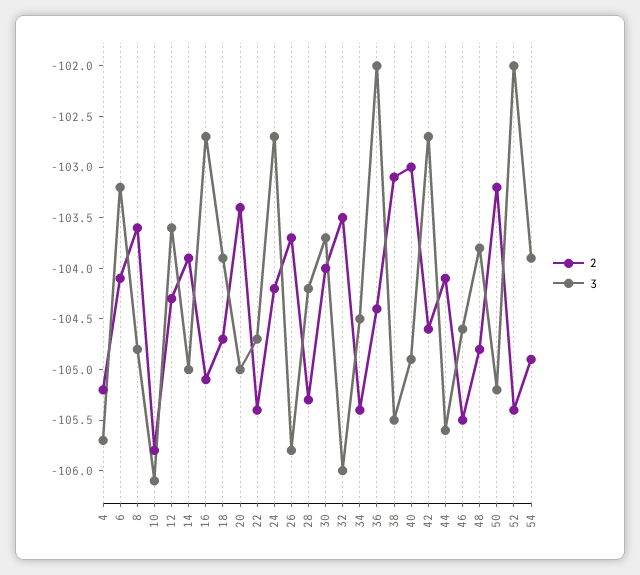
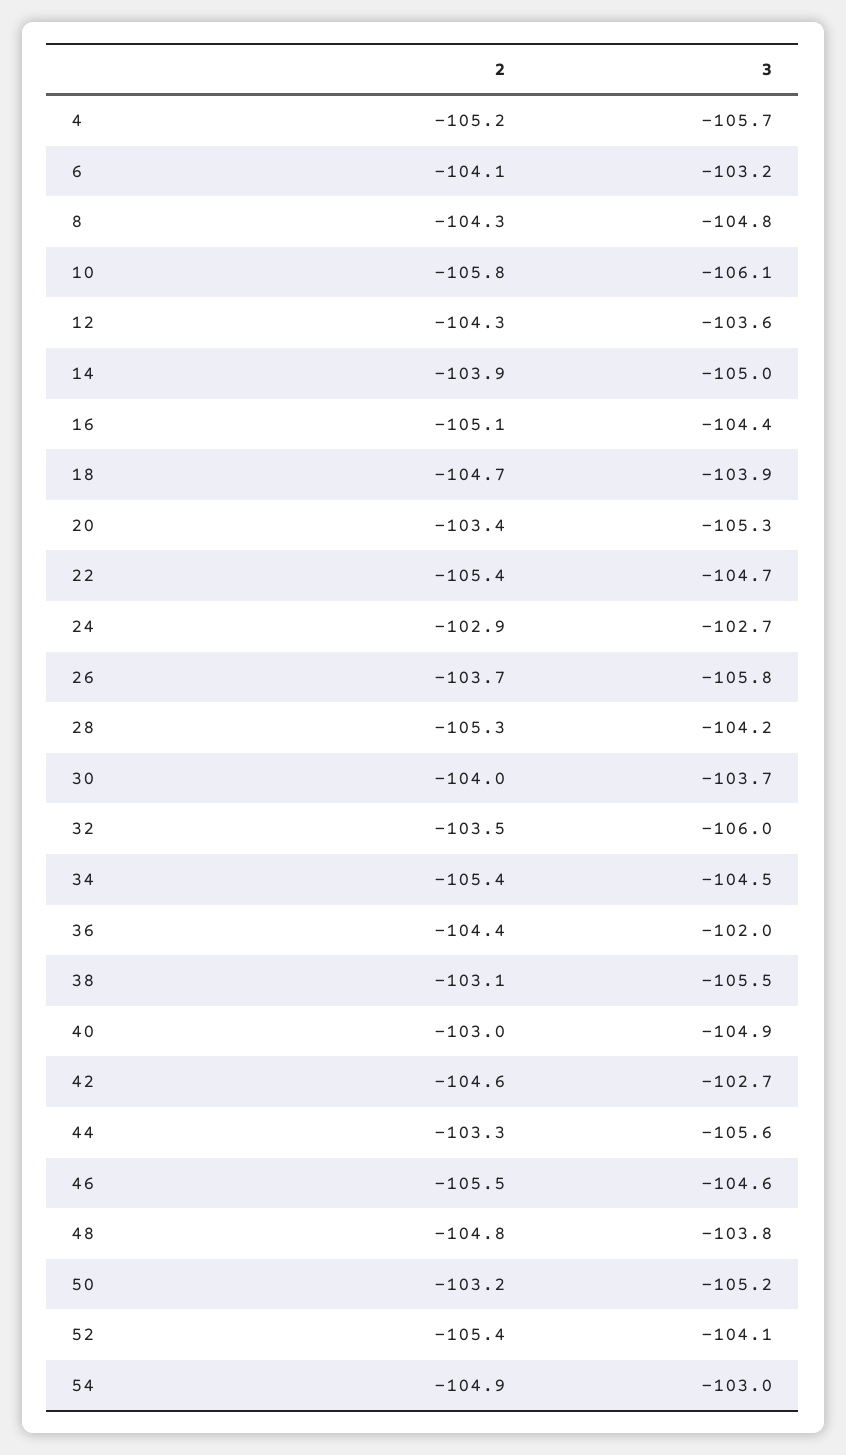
2, 8: -103.6 -> -104.3
3, 16: -102.7 -> -104.4
3, 20: -105 -> -105.3
2, 24: -104.2 -> -102.9
2, 44: -104.1 -> -103.3
3, 52: -102 -> -104.1
3, 54: -103.9 -> -103

